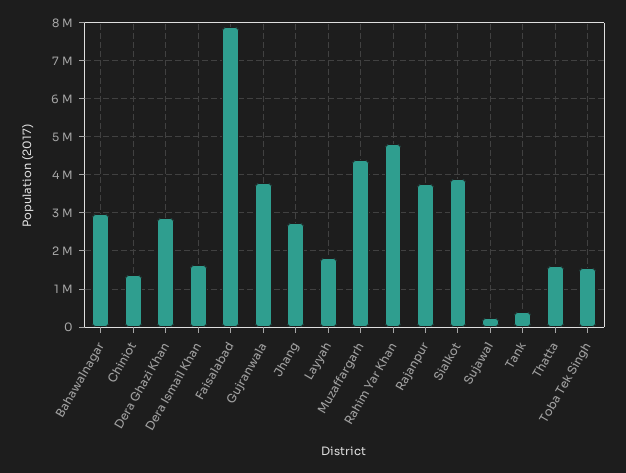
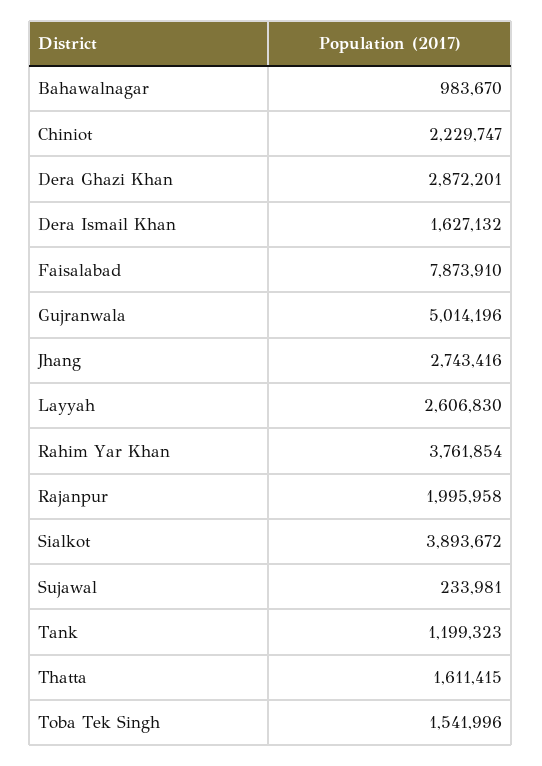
Bahawalnagar: 3000000 -> 983670
Chiniot: 1400000 -> 2229747
Gujranwala: 3800000 -> 5014196
Layyah: 1800000 -> 2606830
Muzaffargarh: 4400000 -> none
Rahim Yar Khan: 4800000 -> 3761854
Rajanpur: 3800000 -> 1995958
Tank: 400000 -> 1199323

